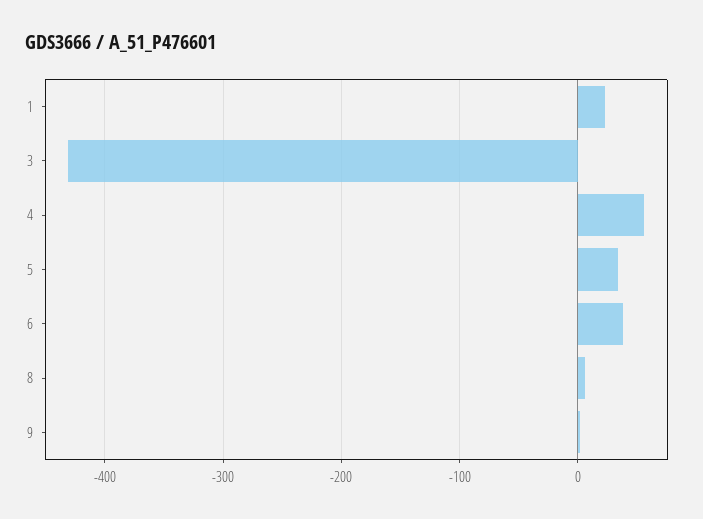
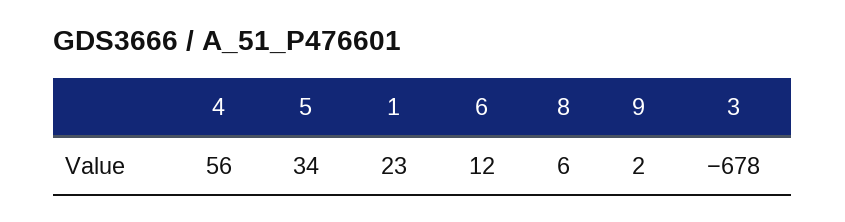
3: -430 -> -678
6: 40 -> 12

